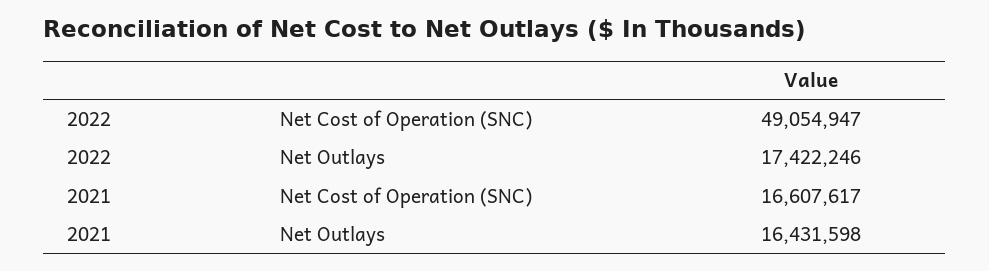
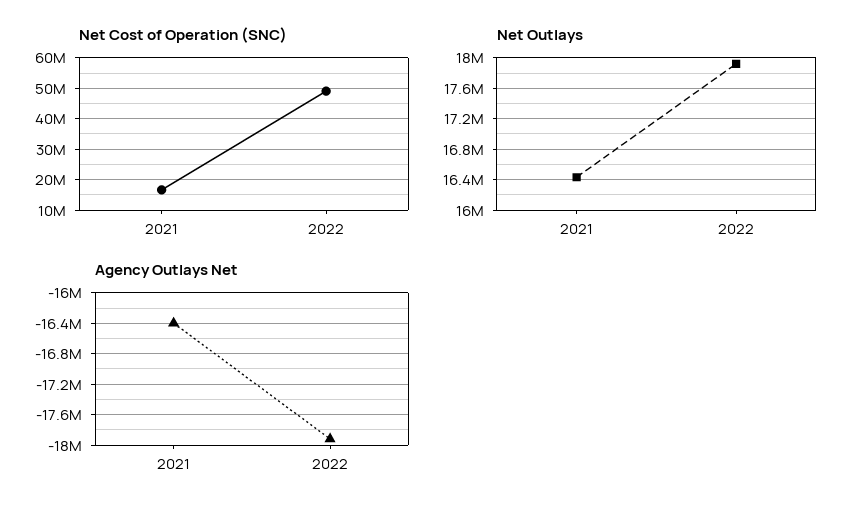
Net Outlays, 2022: 17422246 -> 17900000
Agency Outlays Net, 2021: none -> -16400000
Agency Outlays Net, 2022: none -> -17900000

